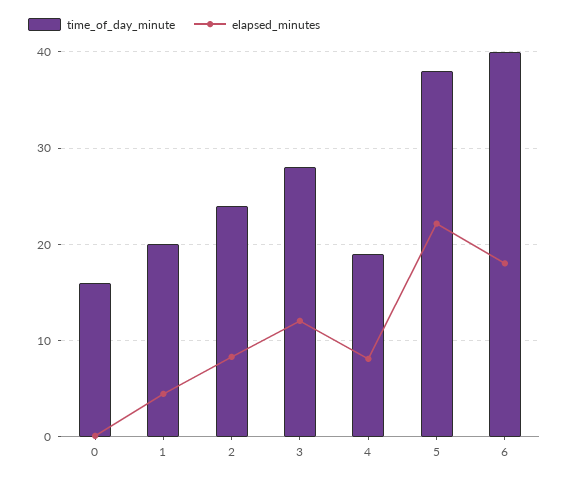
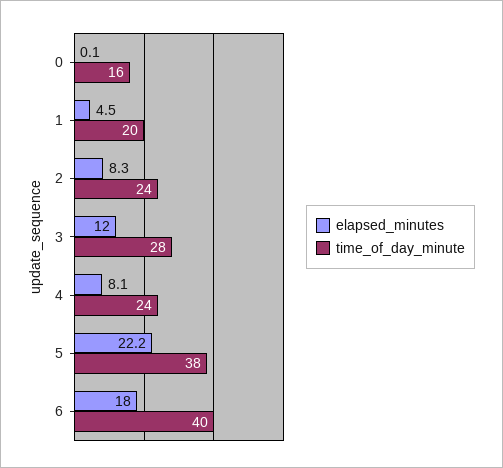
time_of_day_minute, 4: 19 -> 24

